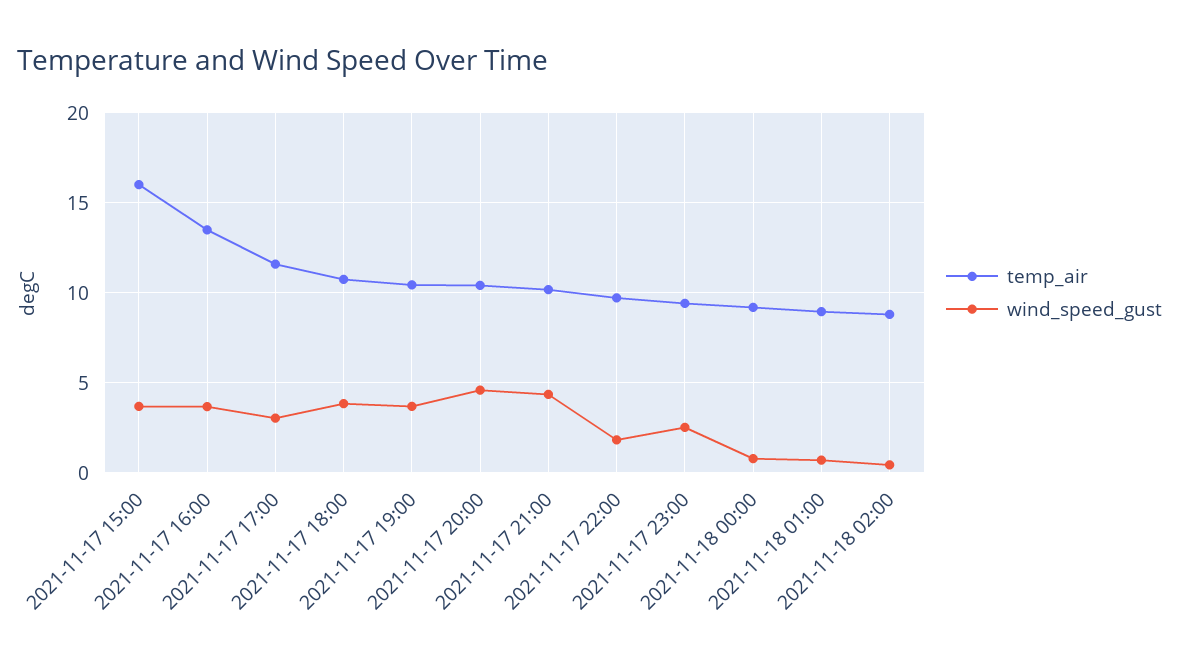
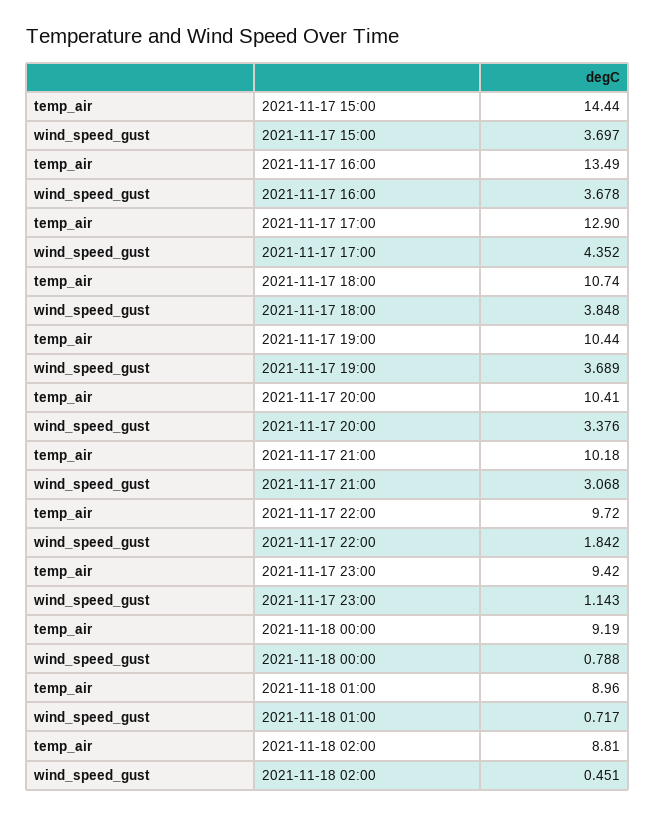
temp_air, 2021-11-17 15:00: 16 -> 14.44
temp_air, 2021-11-17 17:00: 11.5 -> 12.9
wind_speed_gust, 2021-11-17 17:00: 3 -> 4.352
wind_speed_gust, 2021-11-17 20:00: 4.5 -> 3.376
wind_speed_gust, 2021-11-17 21:00: 4.5 -> 3.068
wind_speed_gust, 2021-11-17 23:00: 2.5 -> 1.143

